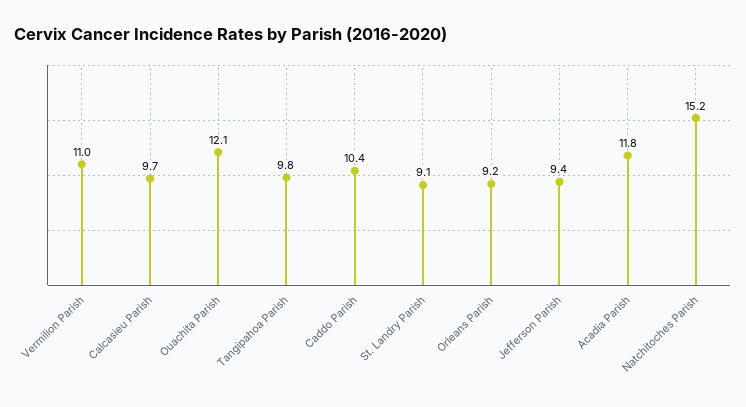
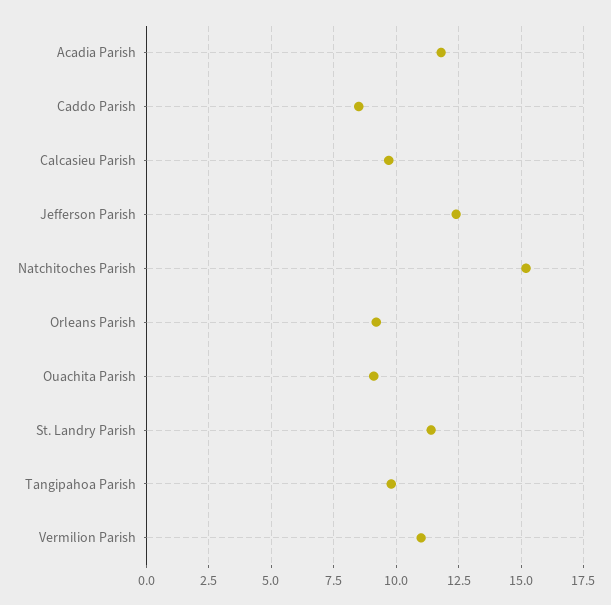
Ouachita Parish: 12.1 -> 9
Caddo Parish: 10.4 -> 8.5
St. Landry Parish: 9.1 -> 11.5
Jefferson Parish: 9.4 -> 12.5

